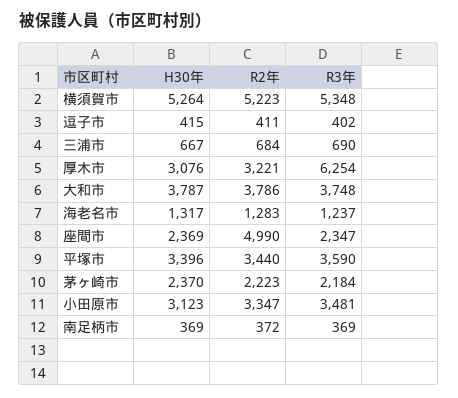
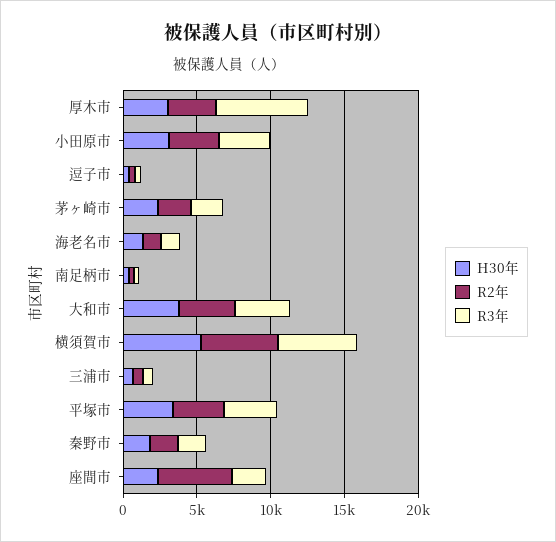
H30年, 秦野市: none -> 2000
R2年, 秦野市: none -> 2000
R3年, 秦野市: none -> 2000

